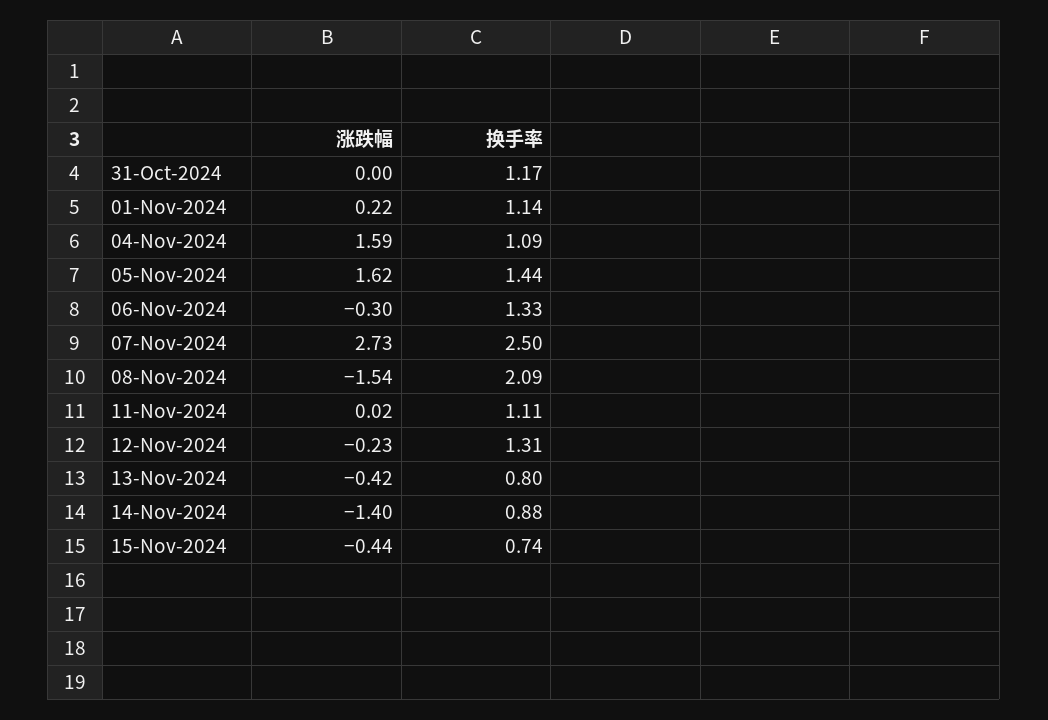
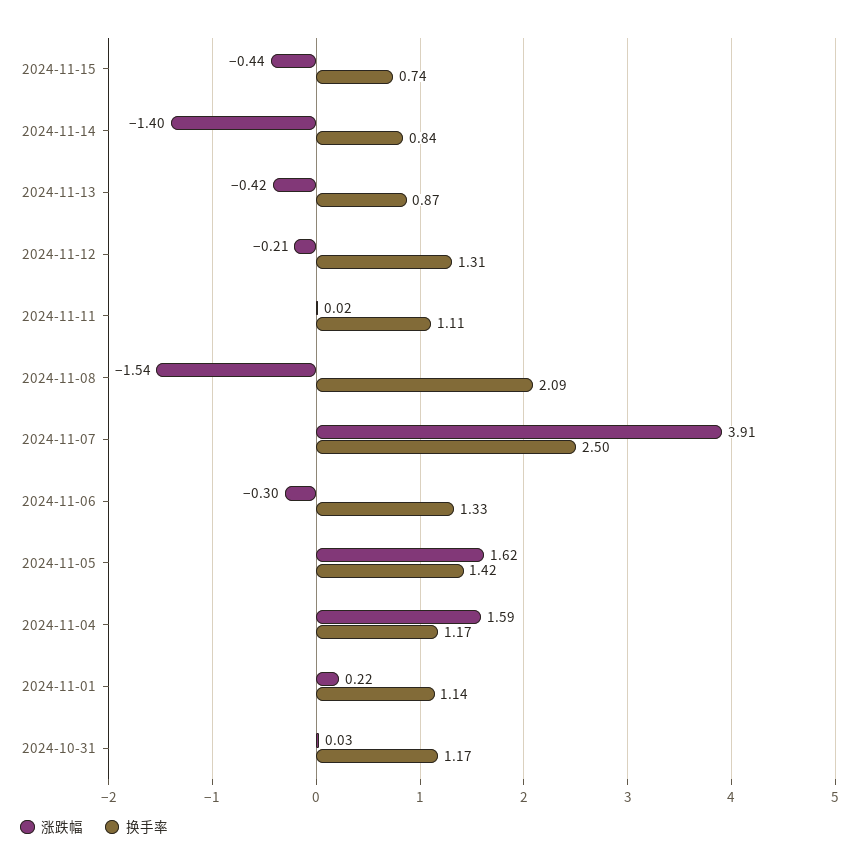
涨跌幅, 31-Oct-2024: 0 -> 0.03
换手率, 04-Nov-2024: 1.09 -> 1.17
换手率, 05-Nov-2024: 1.44 -> 1.42
涨跌幅, 07-Nov-2024: 2.73 -> 3.91
涨跌幅, 12-Nov-2024: -0.23 -> -0.21
换手率, 13-Nov-2024: 0.8 -> 0.87
换手率, 14-Nov-2024: 0.88 -> 0.84

